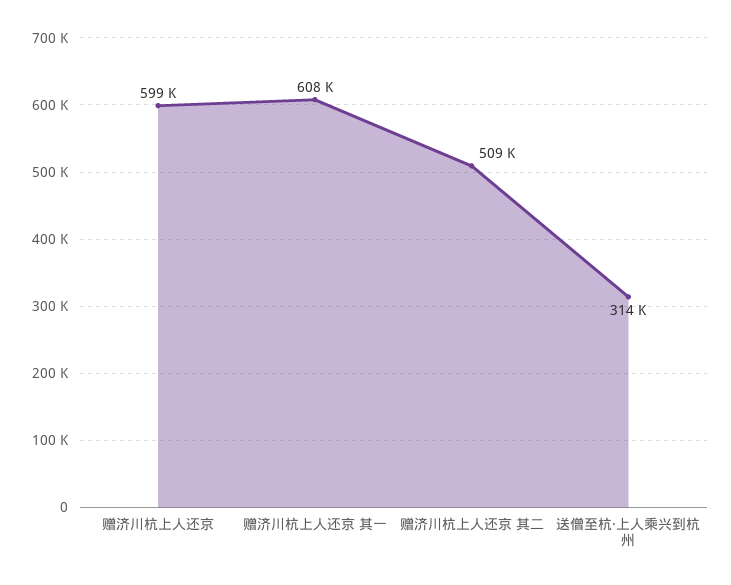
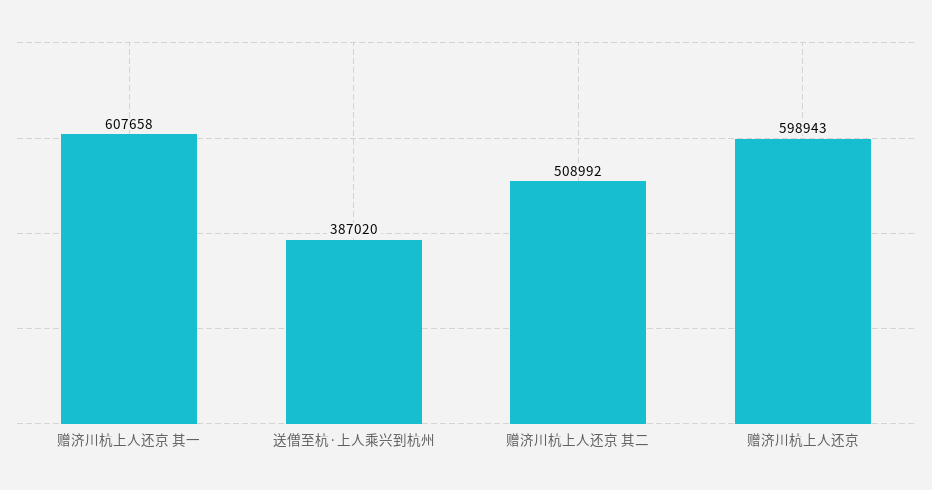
送僧至杭·上人乘兴到杭州: 314000 -> 387020

